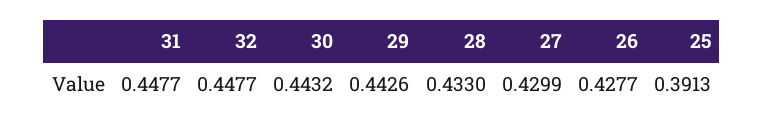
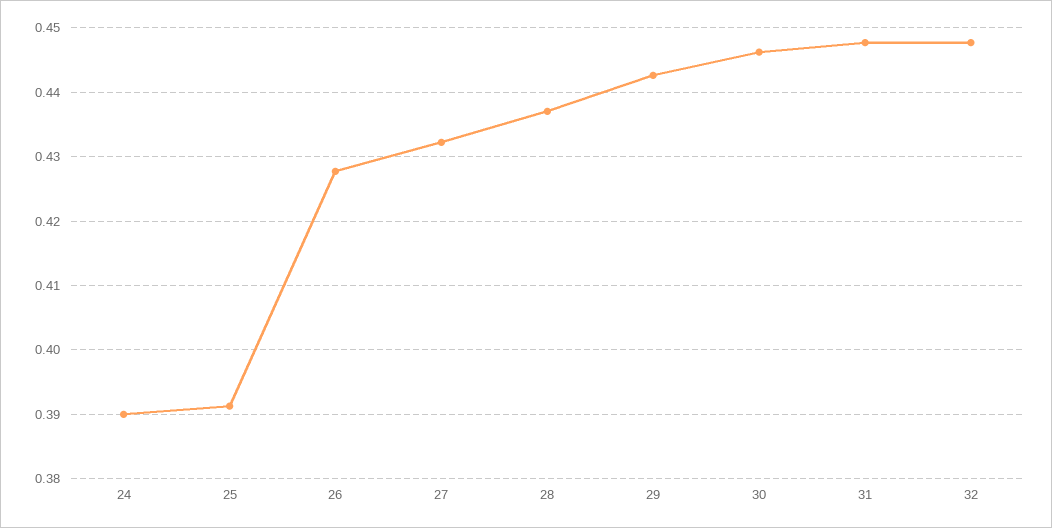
30: 0.4432 -> 0.446
28: 0.433 -> 0.437
27: 0.4299 -> 0.432
24: none -> 0.39

